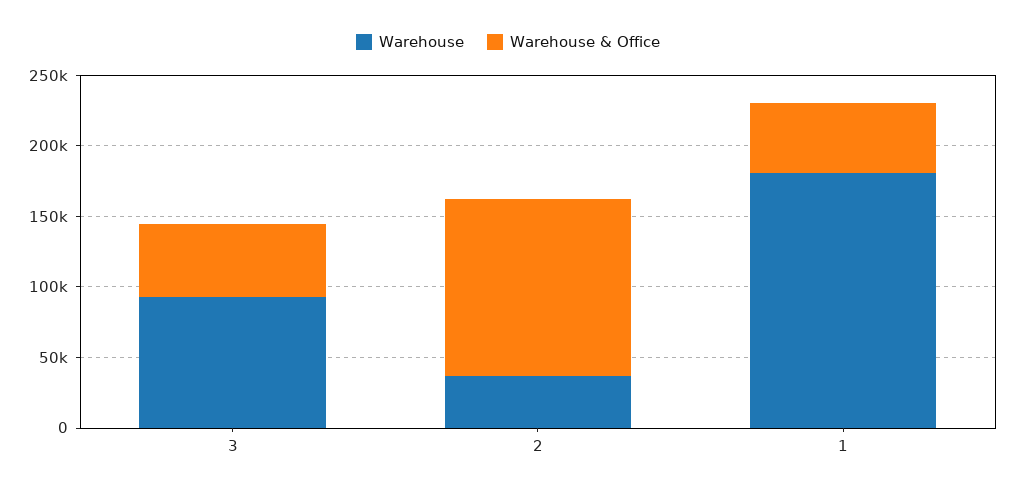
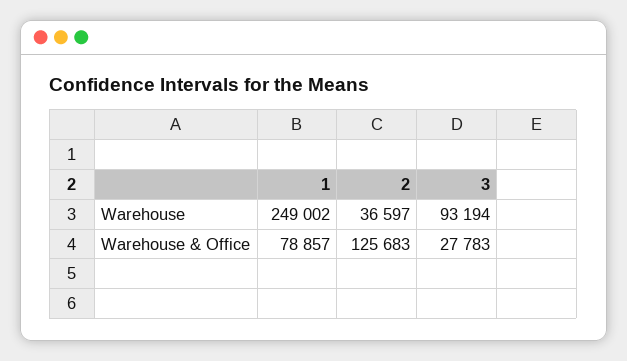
Warehouse & Office, 3: 50000 -> 27783
Warehouse, 1: 180000 -> 249002
Warehouse & Office, 1: 50000 -> 78857

